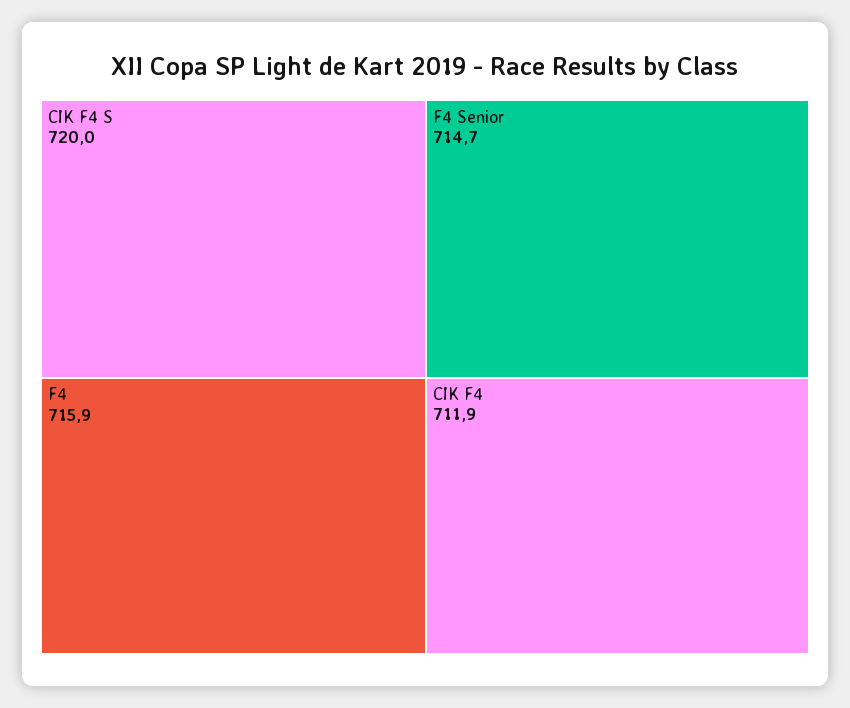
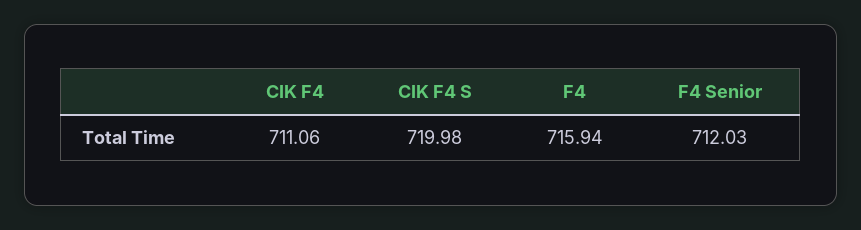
F4 Senior: 714.7 -> 712.03
CIK F4: 711.9 -> 711.06

